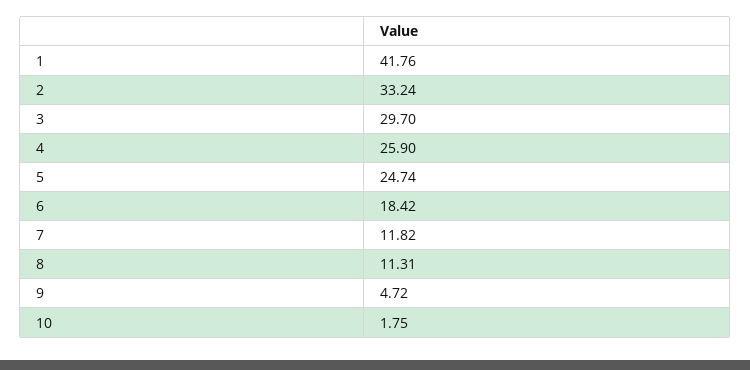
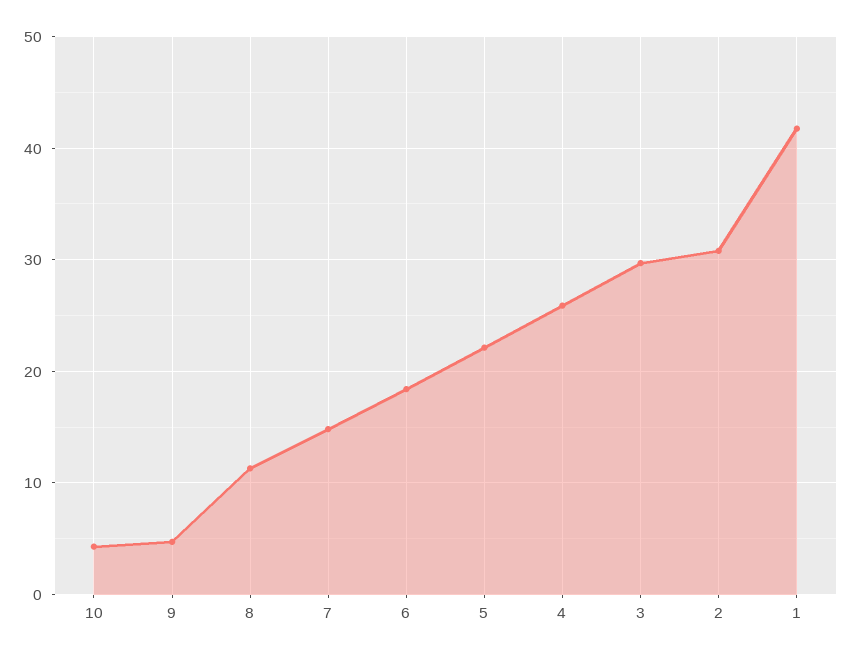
2: 33.24 -> 31
5: 24.74 -> 22
7: 11.82 -> 15
10: 1.75 -> 4

